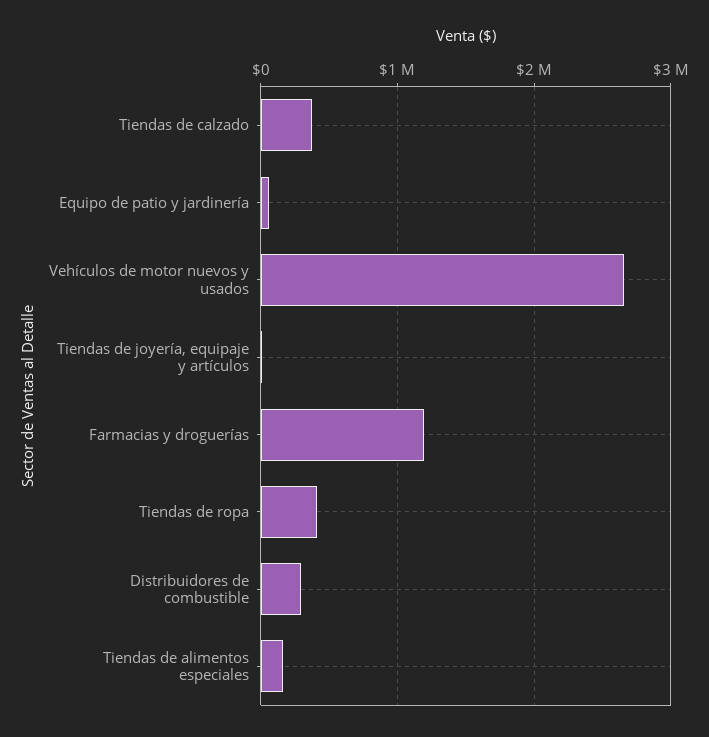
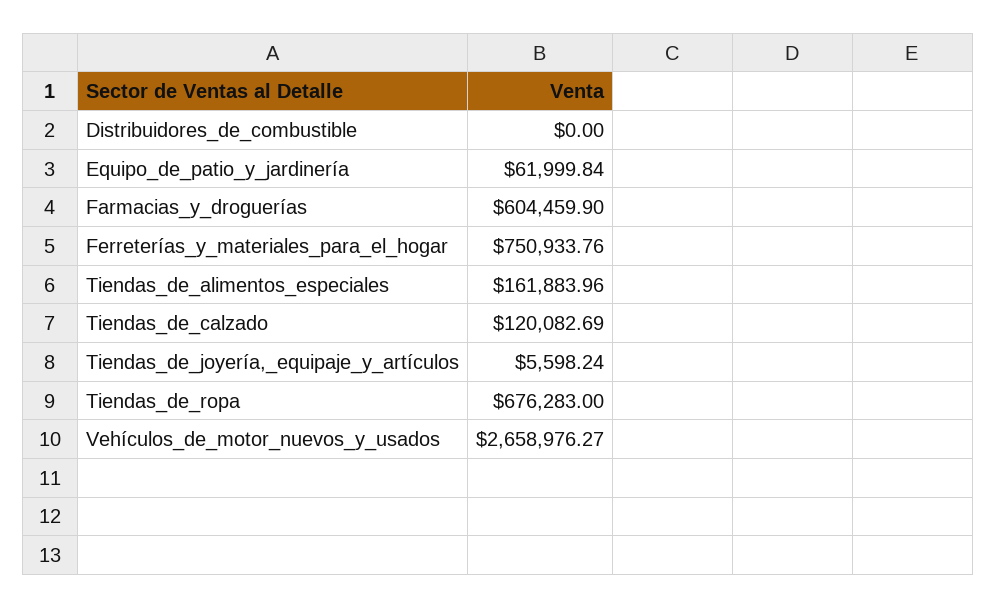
Tiendas de calzado: 400000 -> 120082.69
Farmacias y droguerías: 1200000 -> 604459.9
Tiendas de ropa: 400000 -> 676283
Distribuidores de combustible: 300000 -> 0
Ferreterías_y_materiales_para_el_hogar: none -> 750933.76

